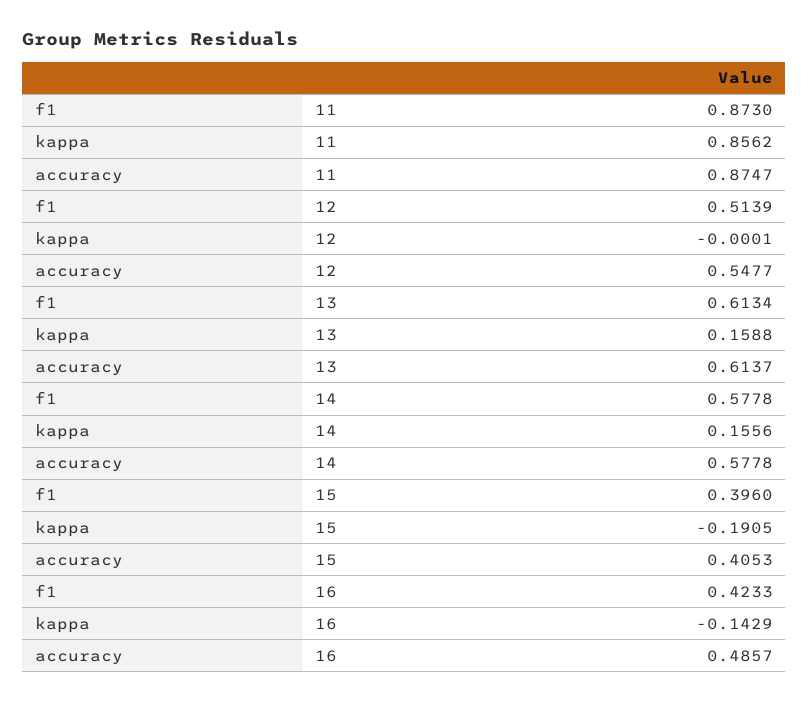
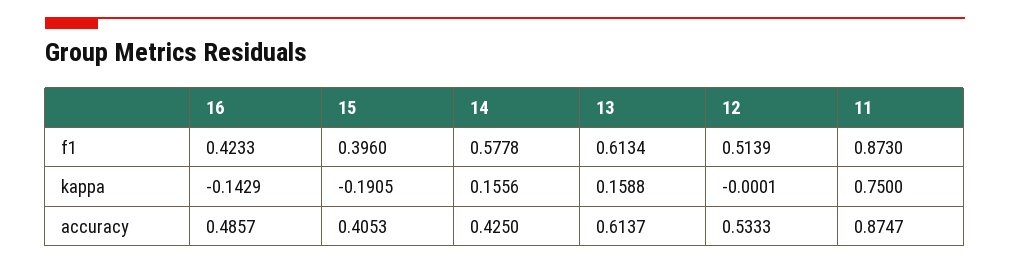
kappa, 11: 0.8562 -> 0.75
accuracy, 12: 0.5477 -> 0.5333
accuracy, 14: 0.5778 -> 0.425

